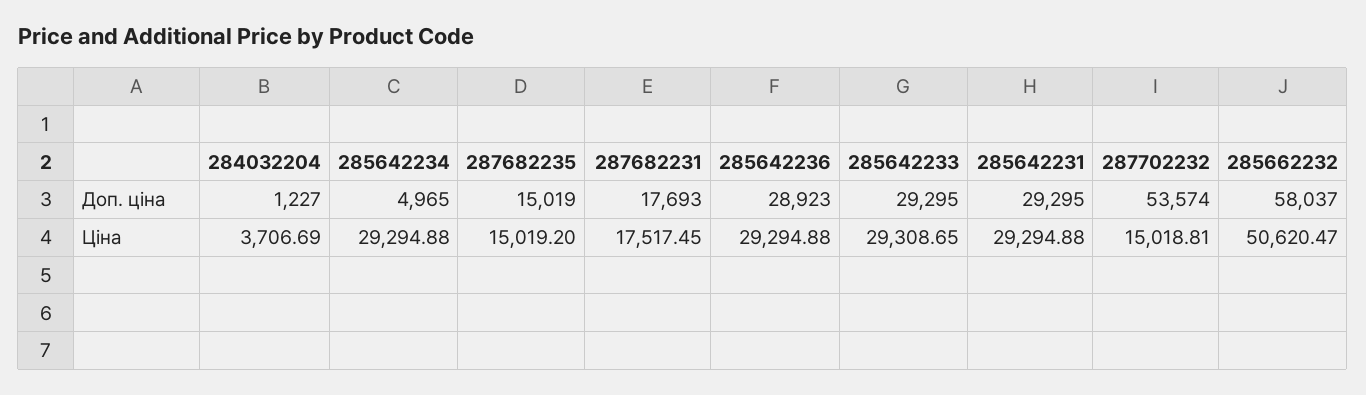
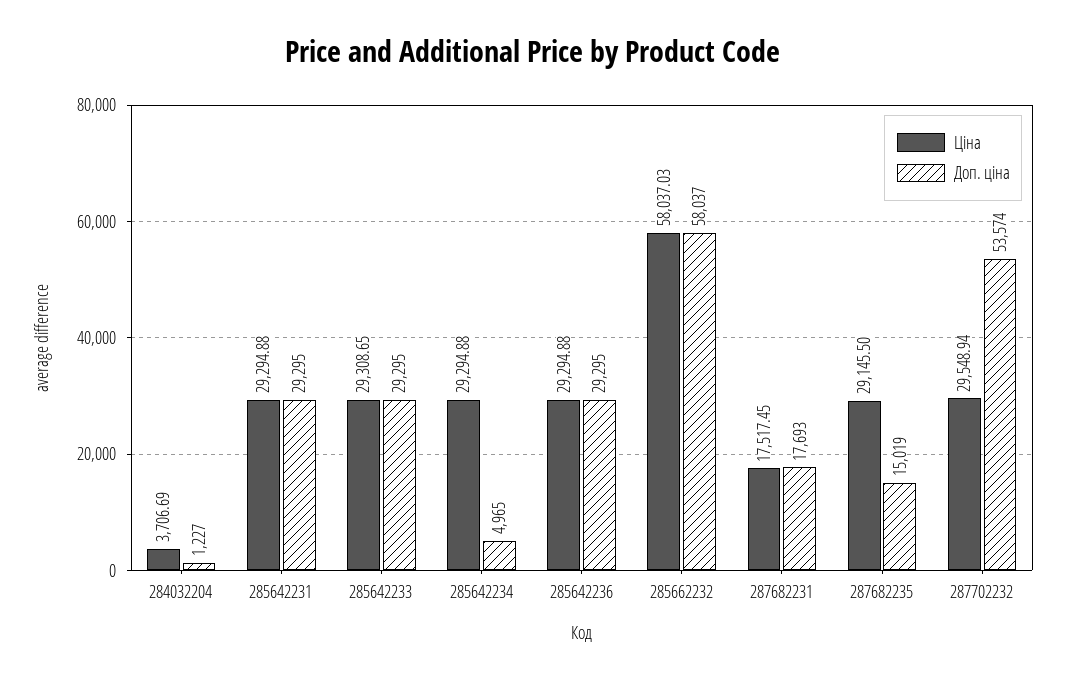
Доп. ціна, 285642236: 28923 -> 29295
Ціна, 287682235: 15019.2 -> 29145.5
Ціна, 287702232: 15018.81 -> 29548.94
Ціна, 285662232: 50620.47 -> 58037.03

